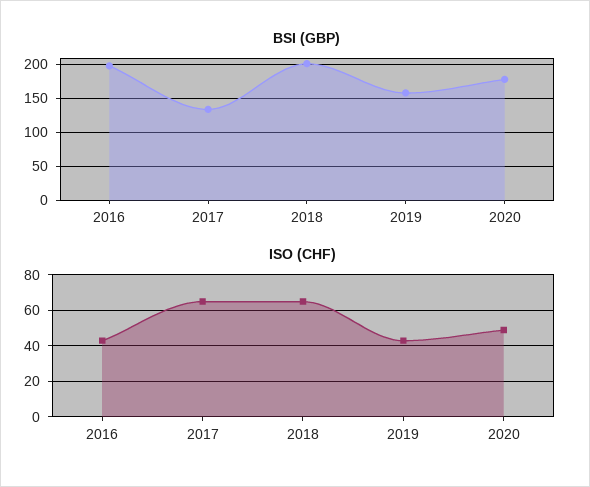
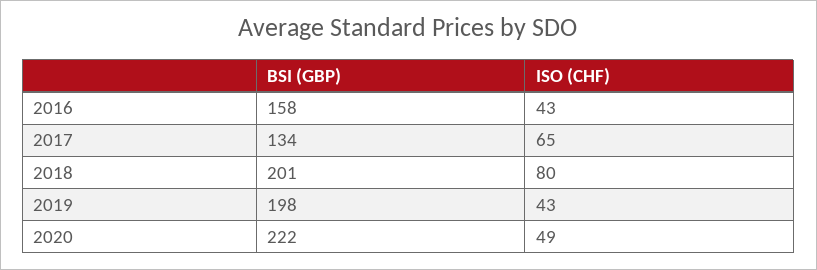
BSI (GBP), 2016: 200 -> 158
BSI (GBP), 2019: 160 -> 198
BSI (GBP), 2020: 180 -> 222
ISO (CHF), 2018: 65 -> 80

